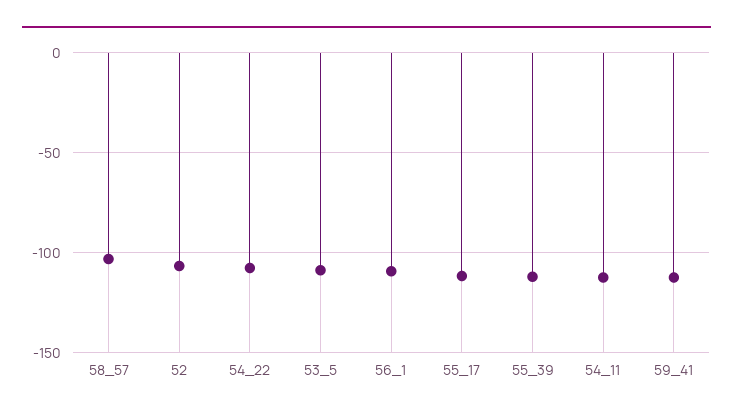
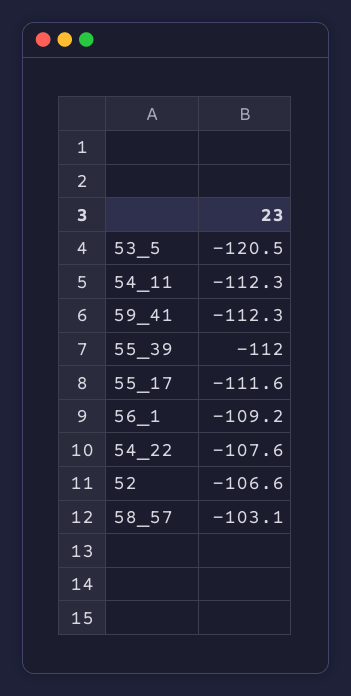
53_5: -110 -> -120.5

